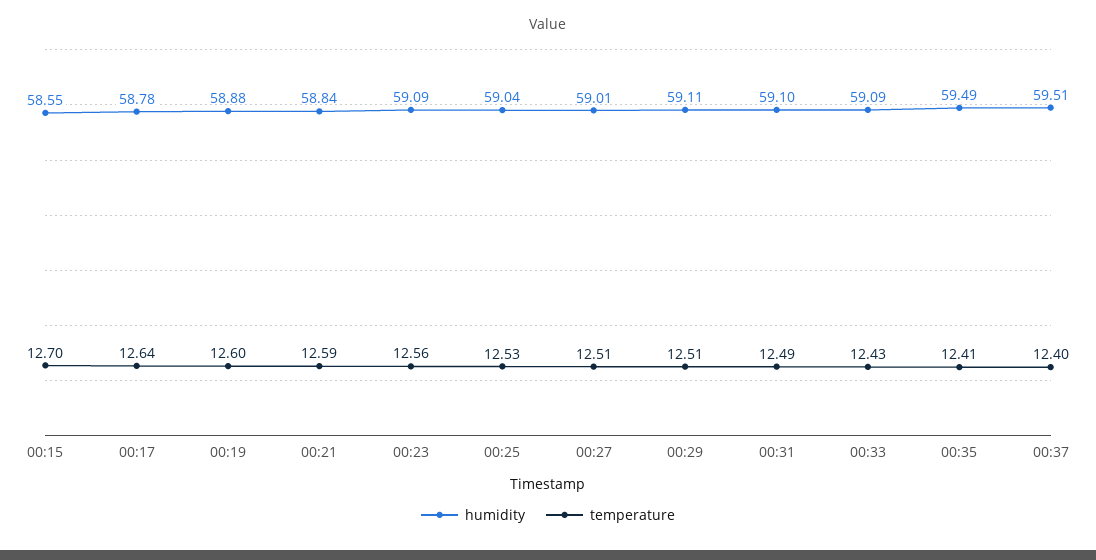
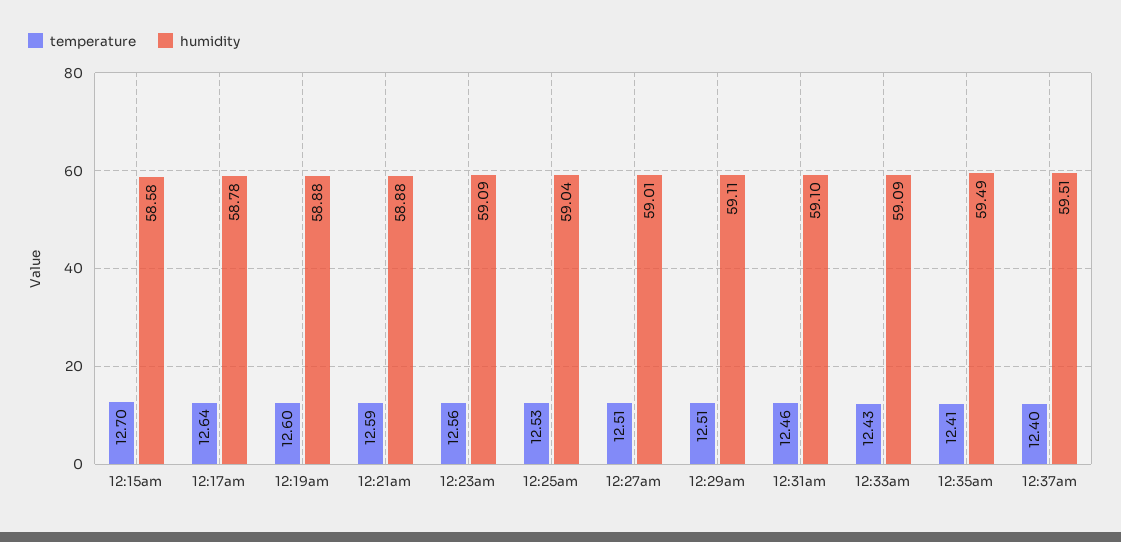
humidity, 00:15: 58.55 -> 58.58
humidity, 00:21: 58.84 -> 58.88
temperature, 00:31: 12.49 -> 12.46

